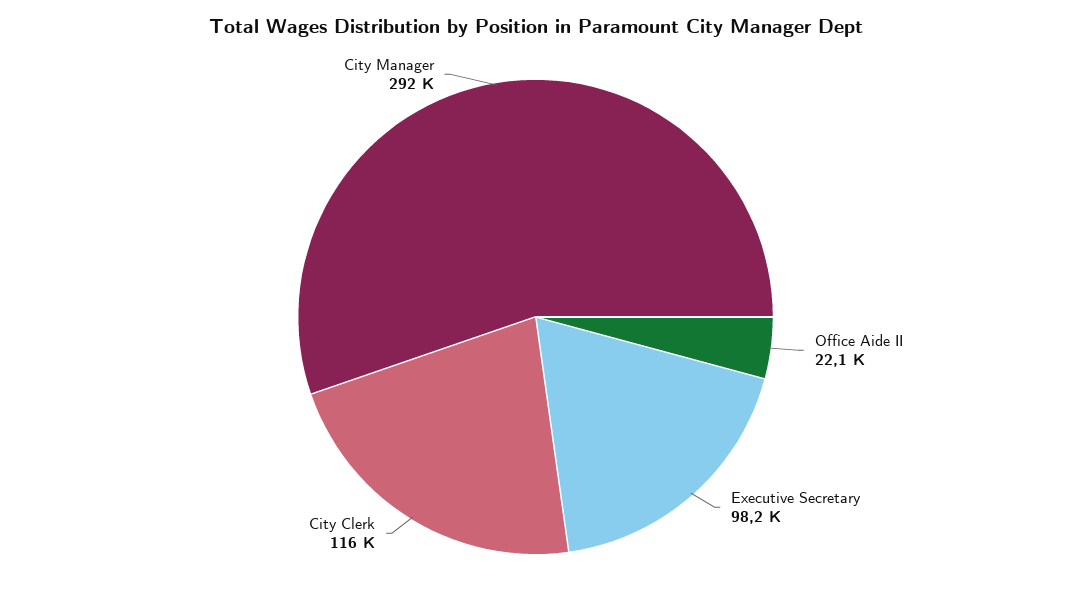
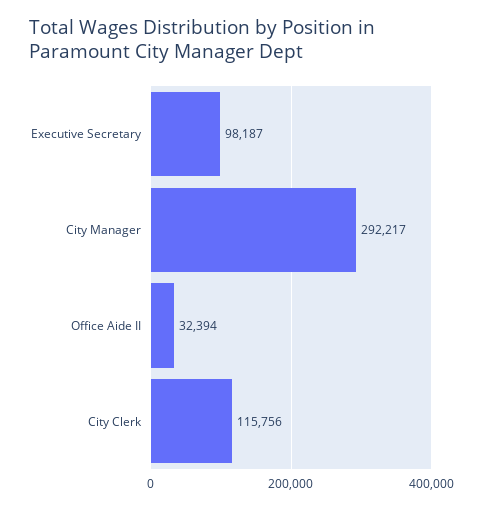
Office Aide II: 22100 -> 32394

